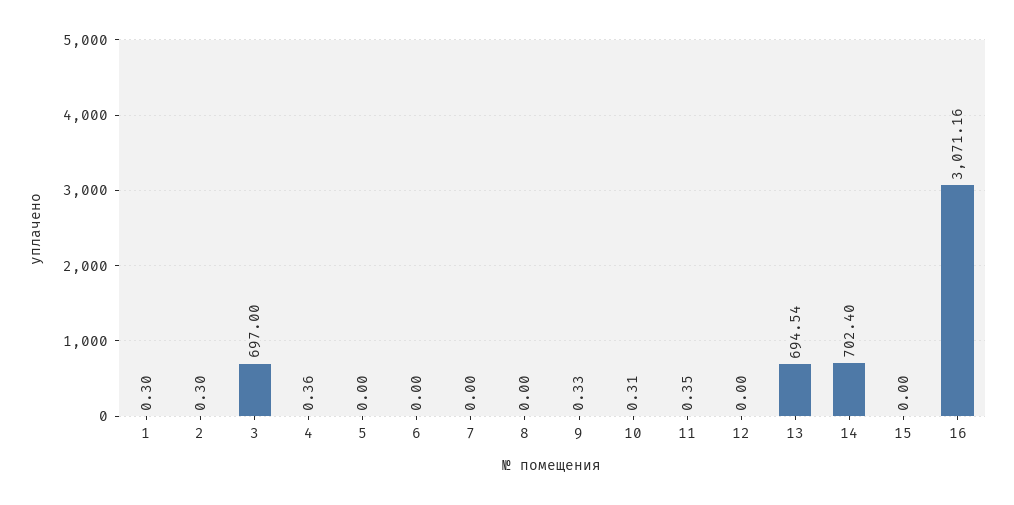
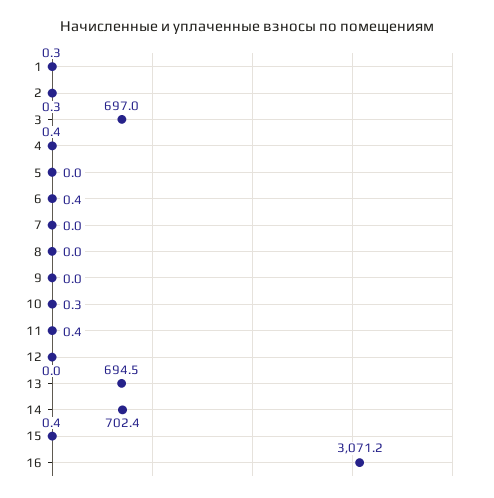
6: 0 -> 0.4
9: 0.33 -> 0
15: 0 -> 0.4

